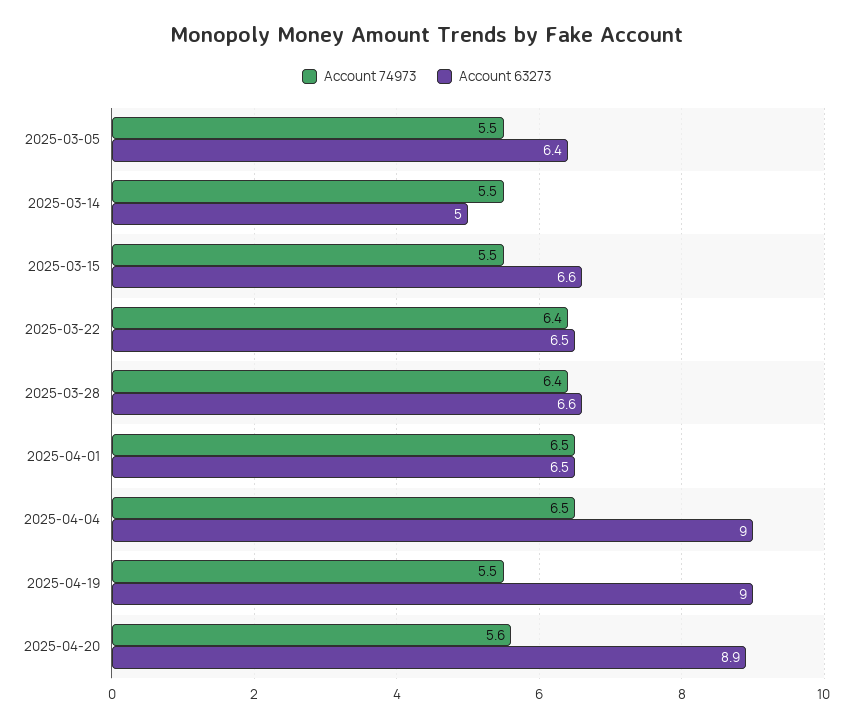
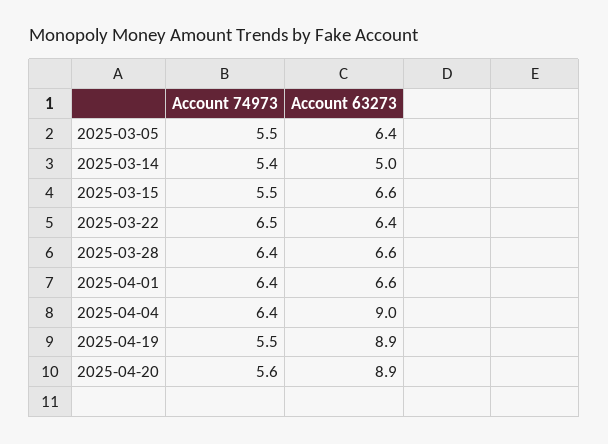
Account 74973, 2025-03-14: 5.5 -> 5.4
Account 74973, 2025-03-22: 6.4 -> 6.5
Account 63273, 2025-03-22: 6.5 -> 6.4
Account 74973, 2025-04-01: 6.5 -> 6.4
Account 63273, 2025-04-01: 6.5 -> 6.6
Account 74973, 2025-04-04: 6.5 -> 6.4
Account 63273, 2025-04-19: 9 -> 8.9

